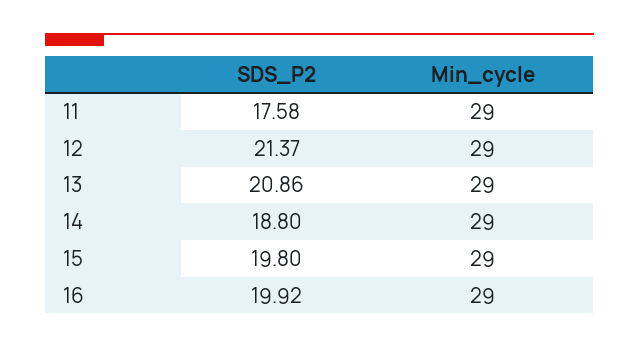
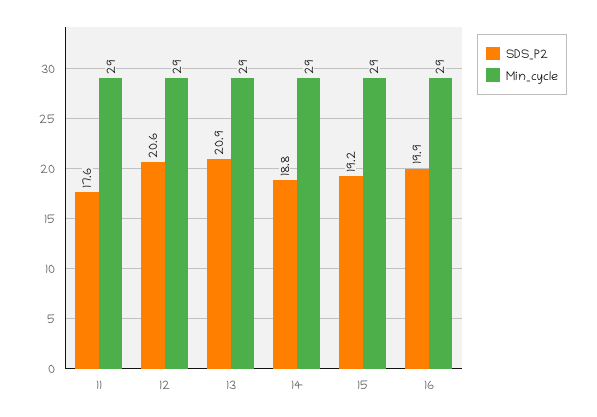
SDS_P2, 12: 21.37 -> 20.6
SDS_P2, 15: 19.8 -> 19.2

